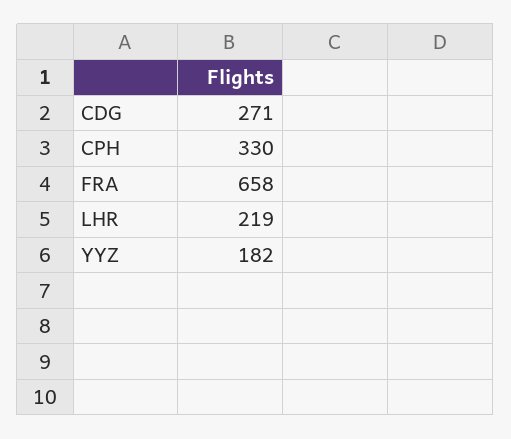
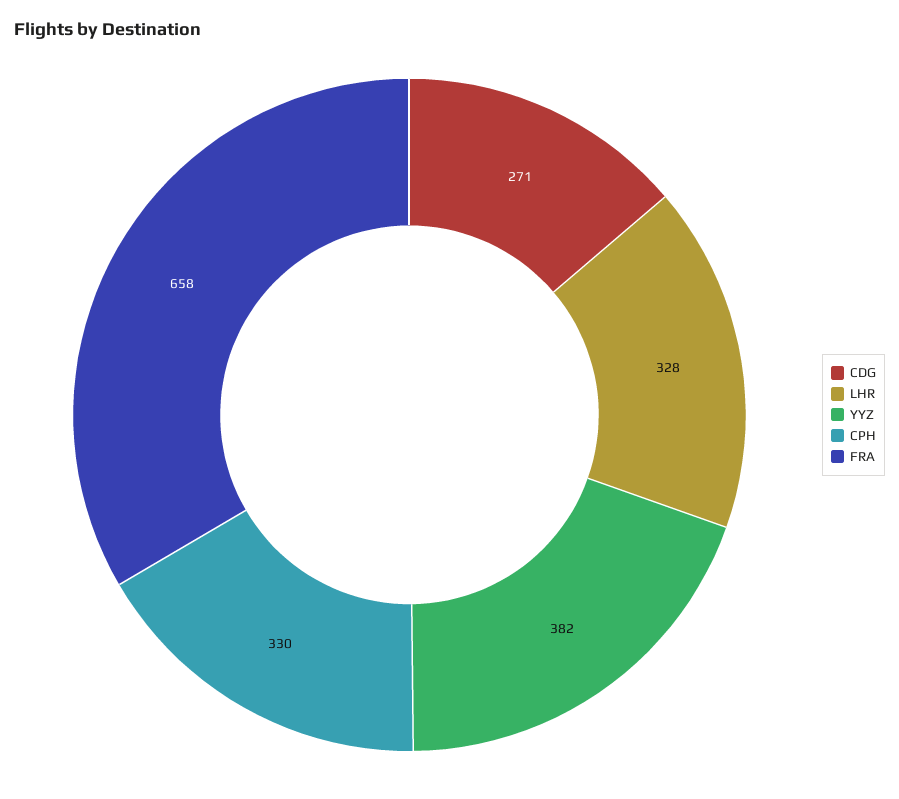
LHR: 219 -> 328
YYZ: 182 -> 382

